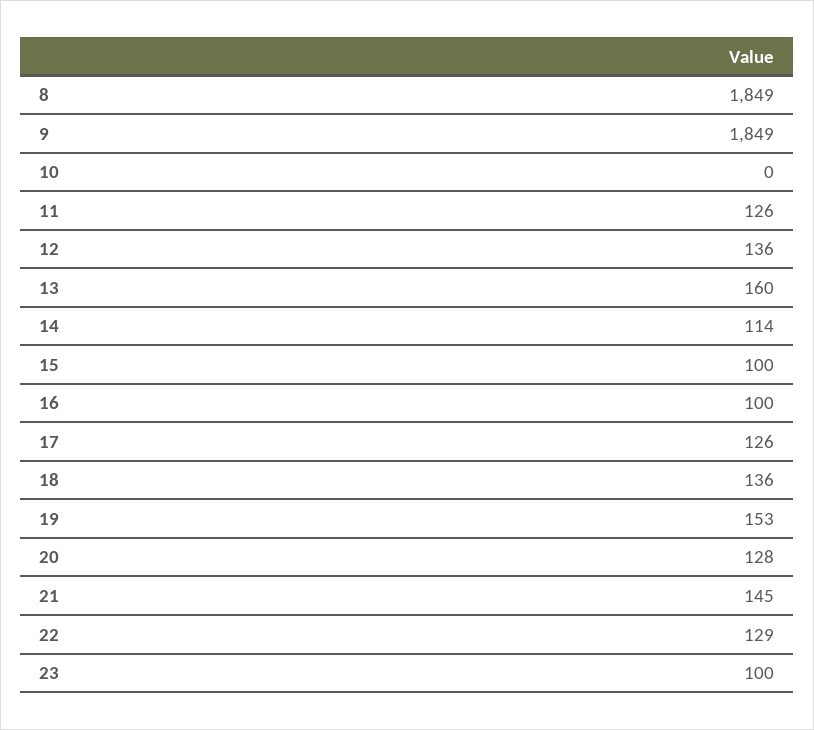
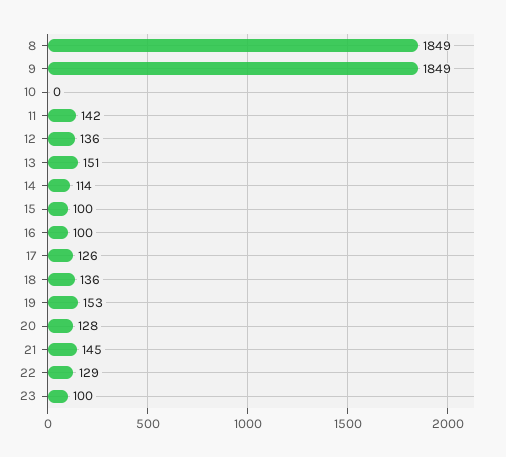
11: 126 -> 142
13: 160 -> 151

